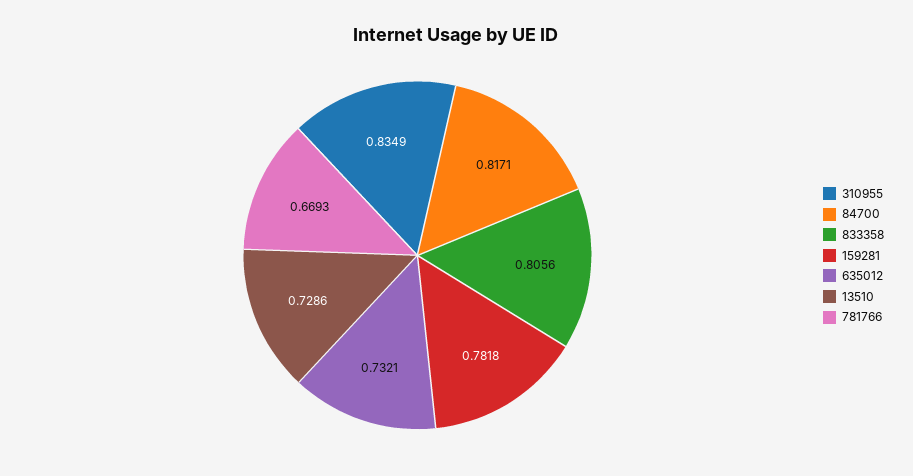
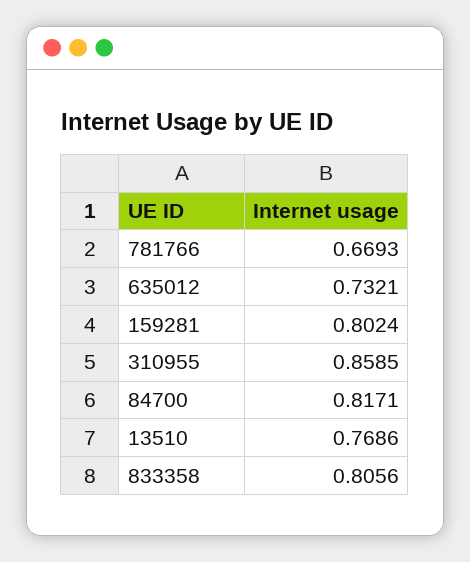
310955: 0.8349 -> 0.8585
159281: 0.7818 -> 0.8024
13510: 0.7286 -> 0.7686

